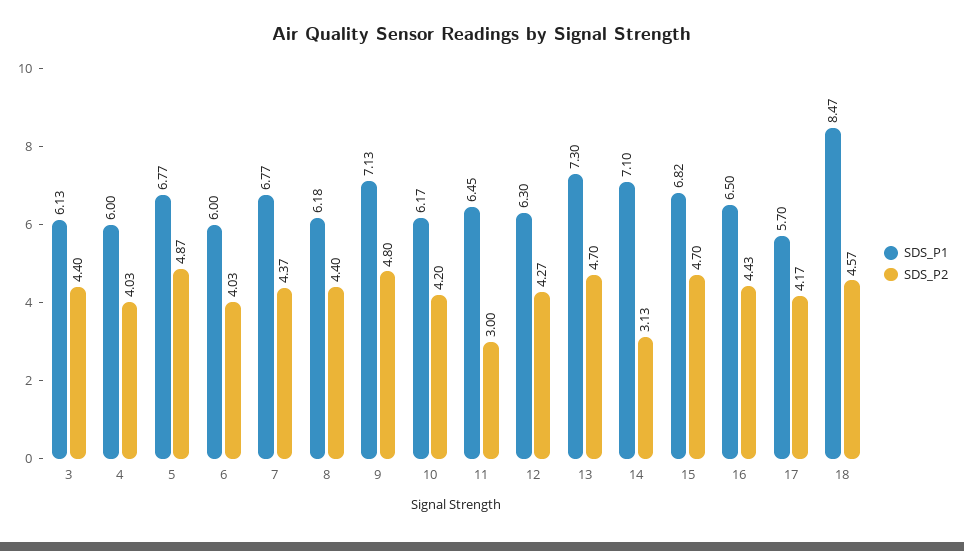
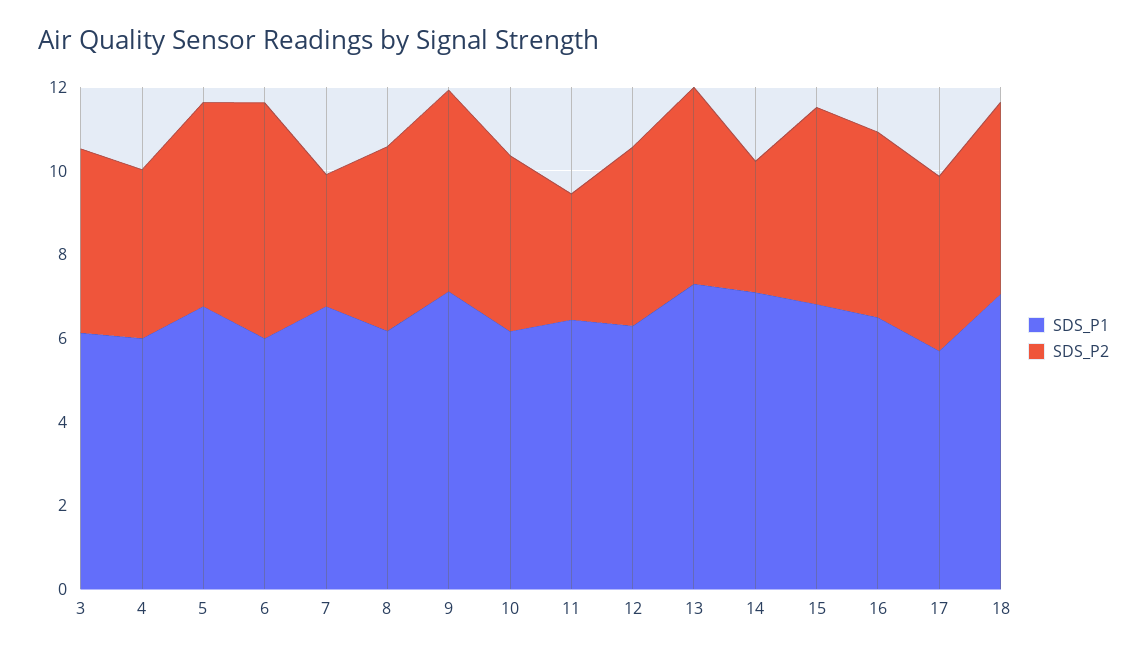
SDS_P2, 6: 4.03 -> 5.5
SDS_P2, 7: 4.37 -> 3
SDS_P1, 18: 8.47 -> 7

